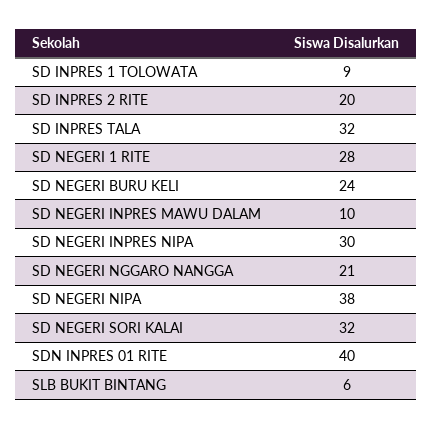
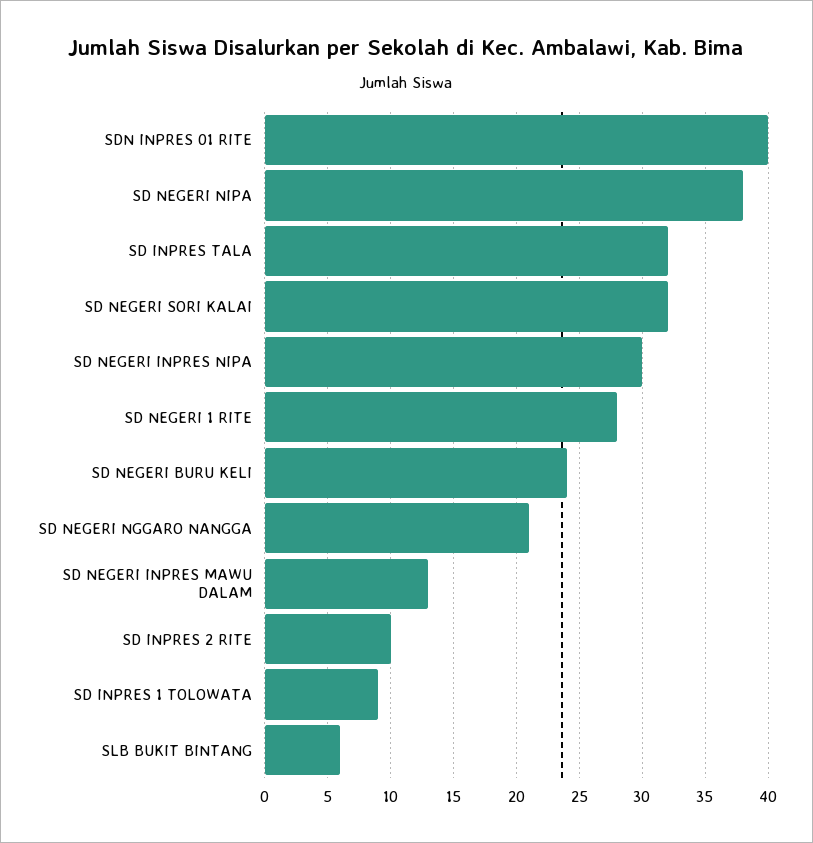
SD INPRES 2 RITE: 20 -> 10
SD NEGERI INPRES MAWU DALAM: 10 -> 13

